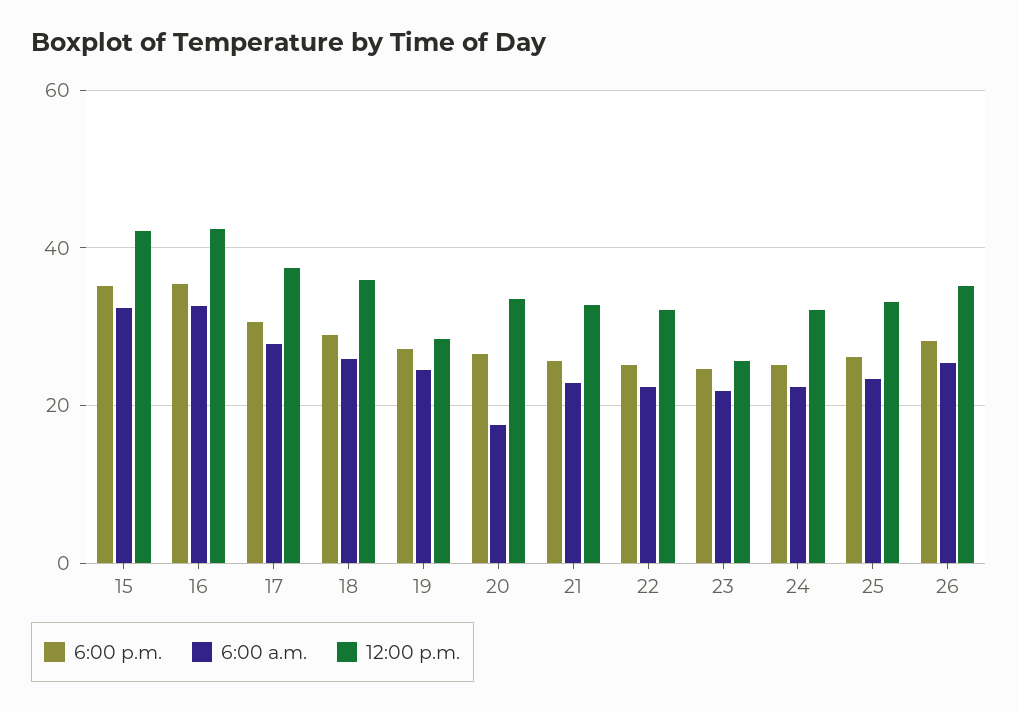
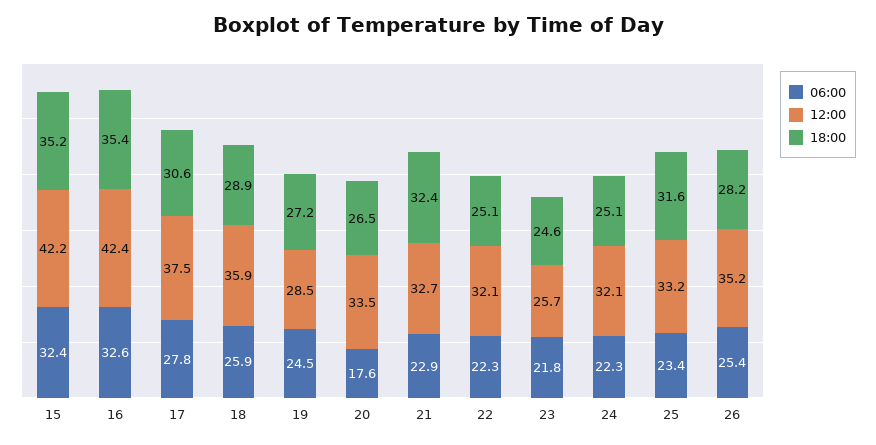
6:00 p.m., 21: 26 -> 32.4
6:00 p.m., 25: 26 -> 31.6

